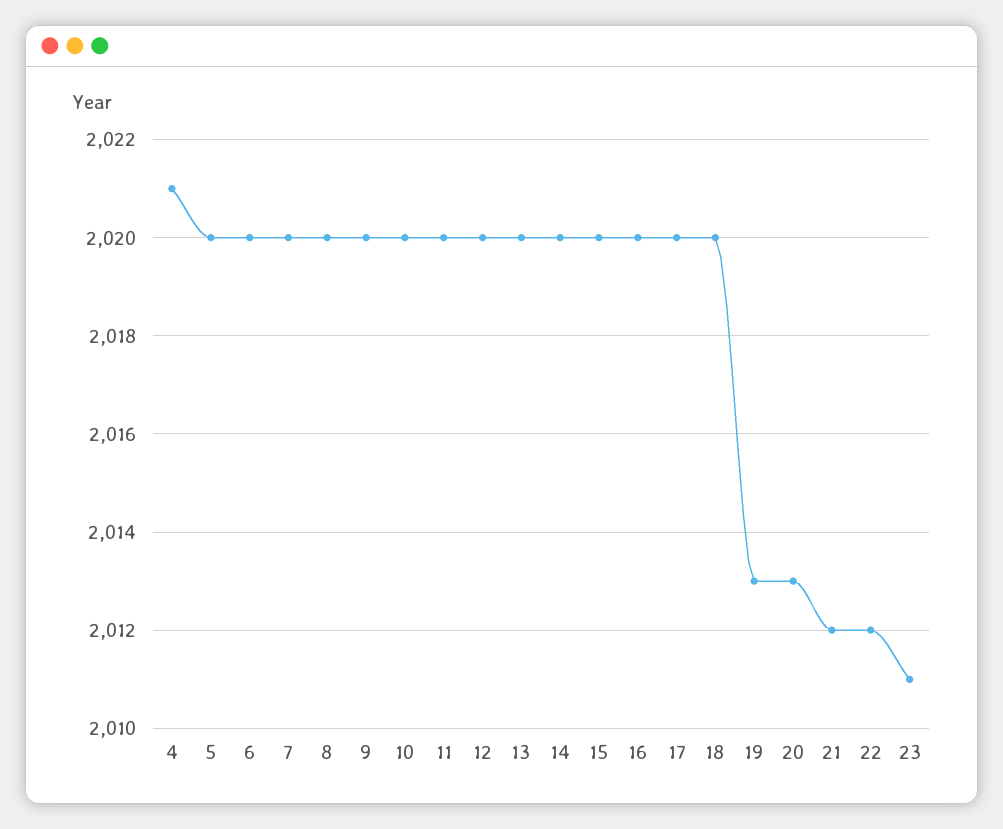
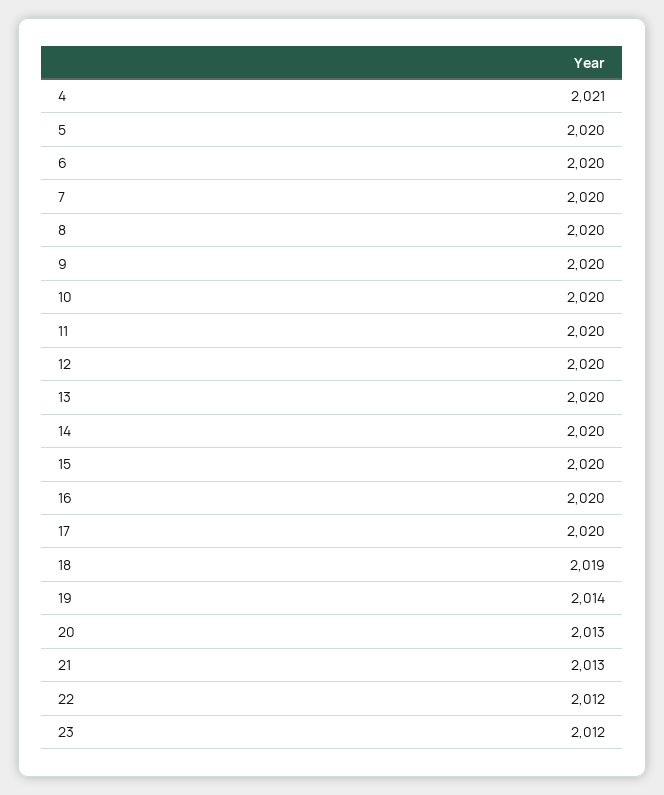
18: 2020 -> 2019
19: 2013 -> 2014
21: 2012 -> 2013
23: 2011 -> 2012

